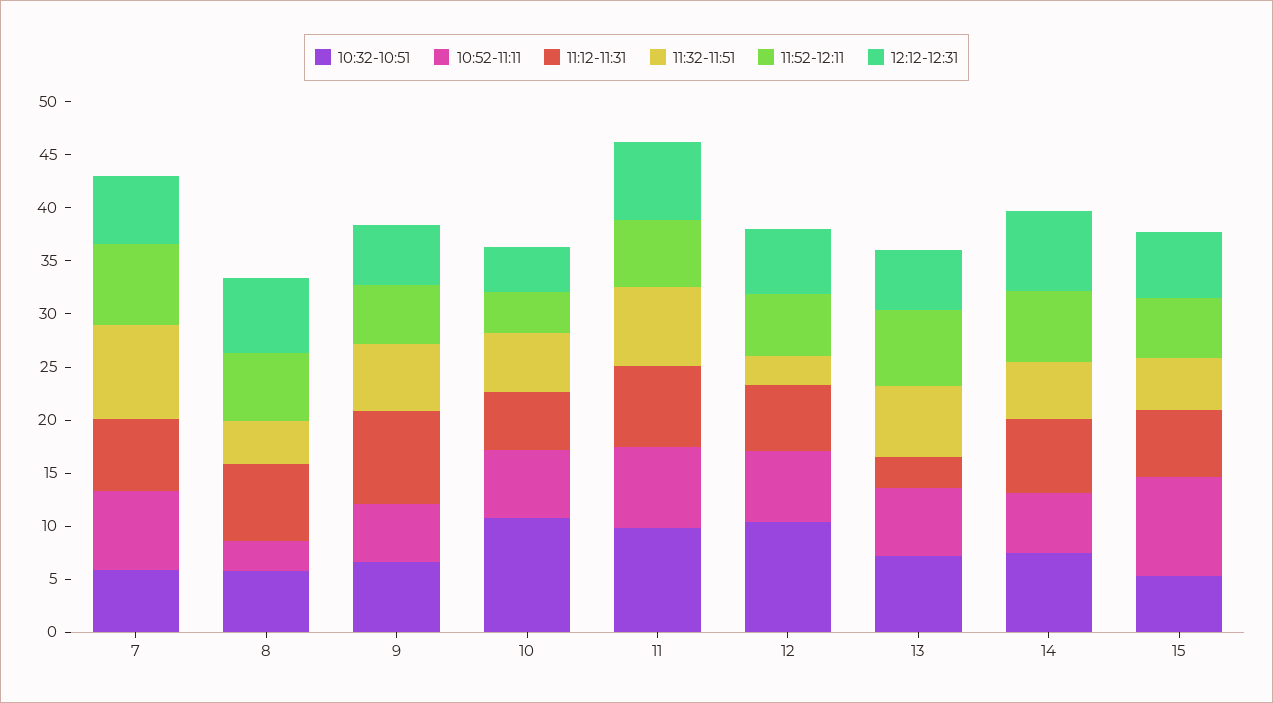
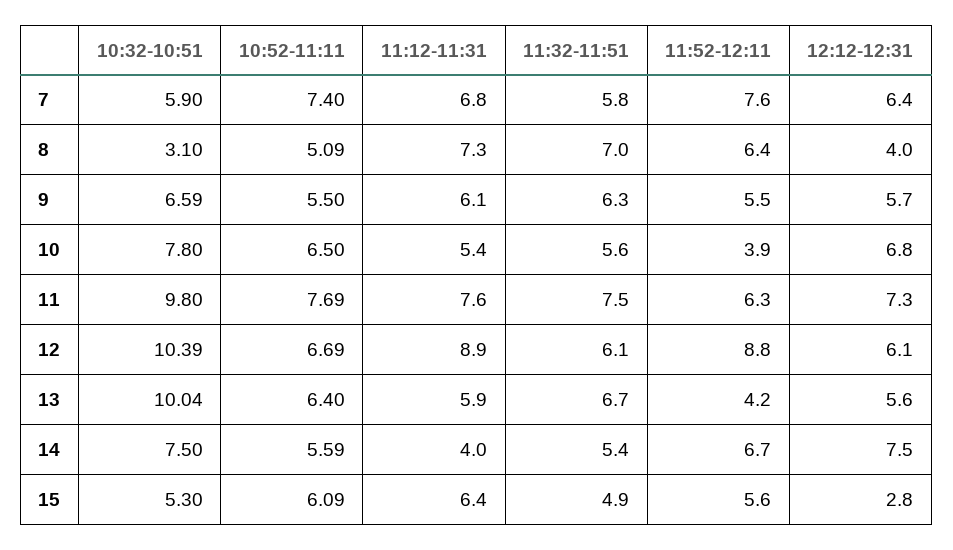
11:32-11:51, 7: 9 -> 5.8
10:32-10:51, 8: 6 -> 3.1
10:52-11:11, 8: 3 -> 5.09
11:32-11:51, 8: 4 -> 7
12:12-12:31, 8: 7 -> 4
11:12-11:31, 9: 9 -> 6.1
10:32-10:51, 10: 11 -> 7.8
12:12-12:31, 10: 4 -> 6.8
11:12-11:31, 12: 6 -> 8.9
11:32-11:51, 12: 3 -> 6.1
11:52-12:11, 12: 6 -> 8.8
10:32-10:51, 13: 7 -> 10.04
11:12-11:31, 13: 3 -> 5.9
11:52-12:11, 13: 7 -> 4.2
11:12-11:31, 14: 7 -> 4
10:52-11:11, 15: 9 -> 6.09
12:12-12:31, 15: 6 -> 2.8

